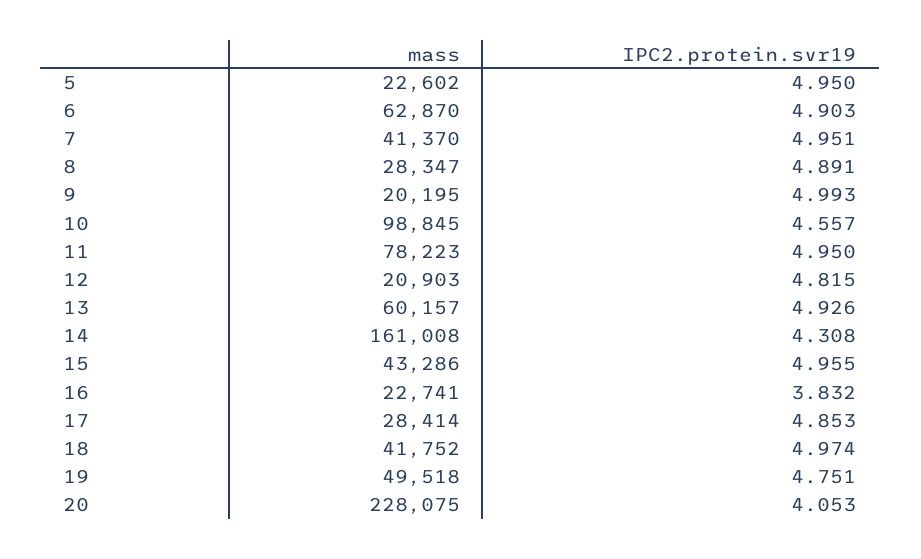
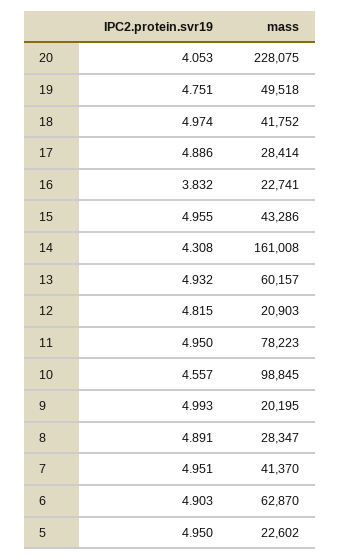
IPC2.protein.svr19, 13: 4.926 -> 4.932
IPC2.protein.svr19, 17: 4.853 -> 4.886

